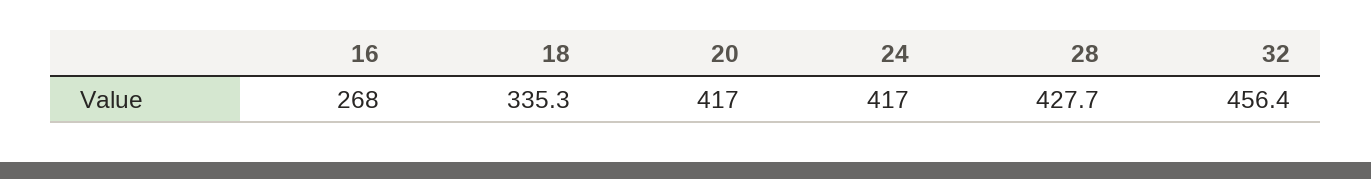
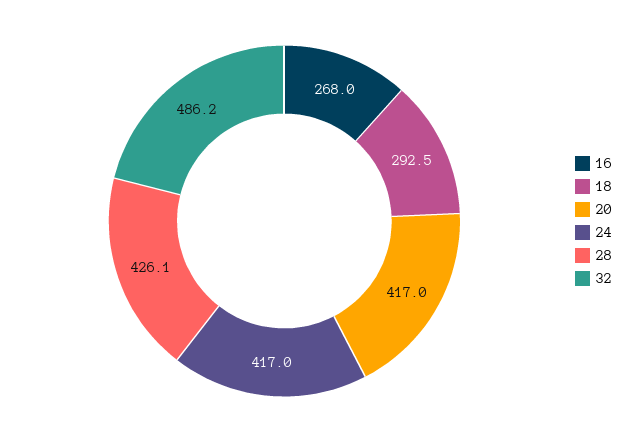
18: 335.3 -> 292.5
28: 427.7 -> 426.1
32: 456.4 -> 486.2

